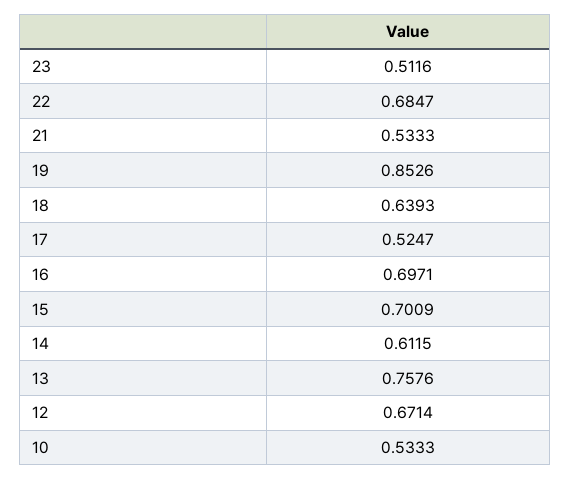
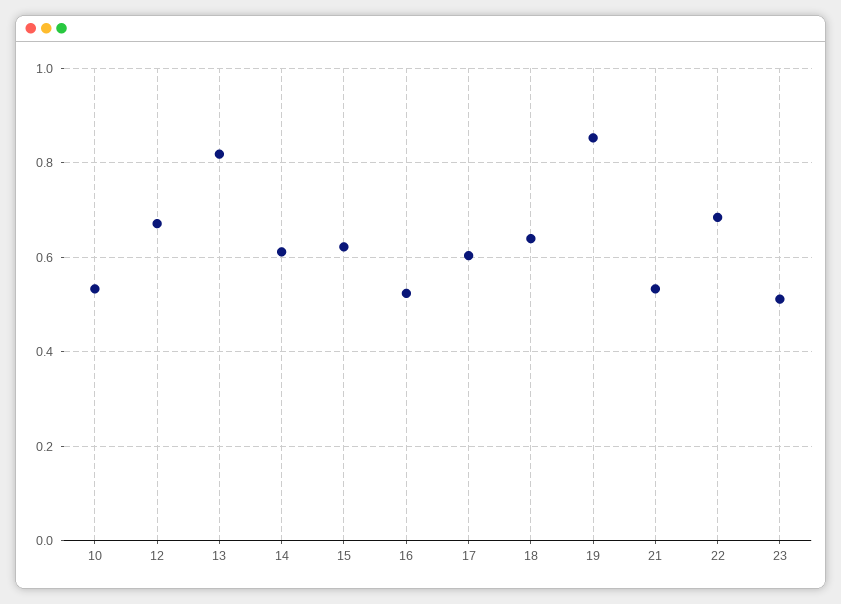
17: 0.5247 -> 0.6
16: 0.6971 -> 0.52
15: 0.7009 -> 0.62
13: 0.7576 -> 0.82

